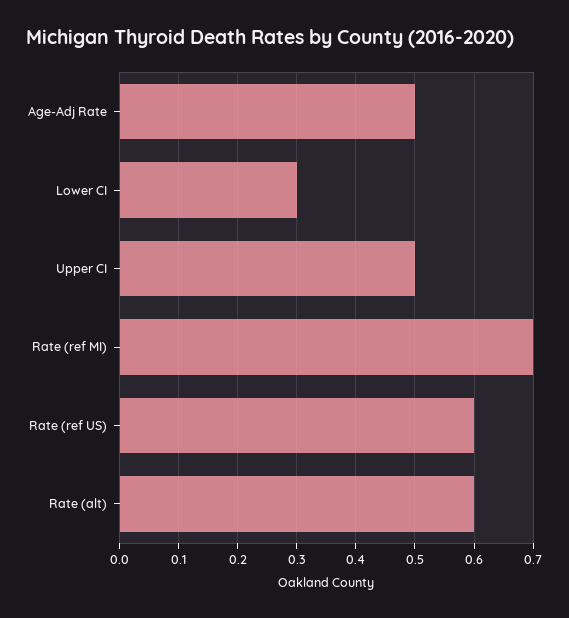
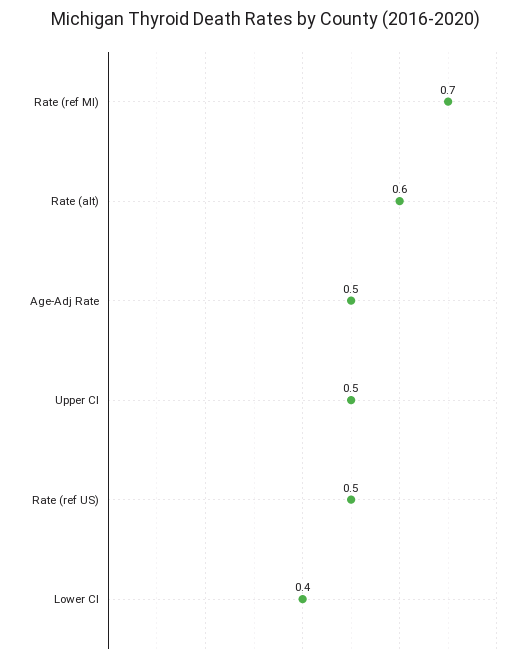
Lower CI: 0.3 -> 0.4
Rate (ref US): 0.6 -> 0.5

